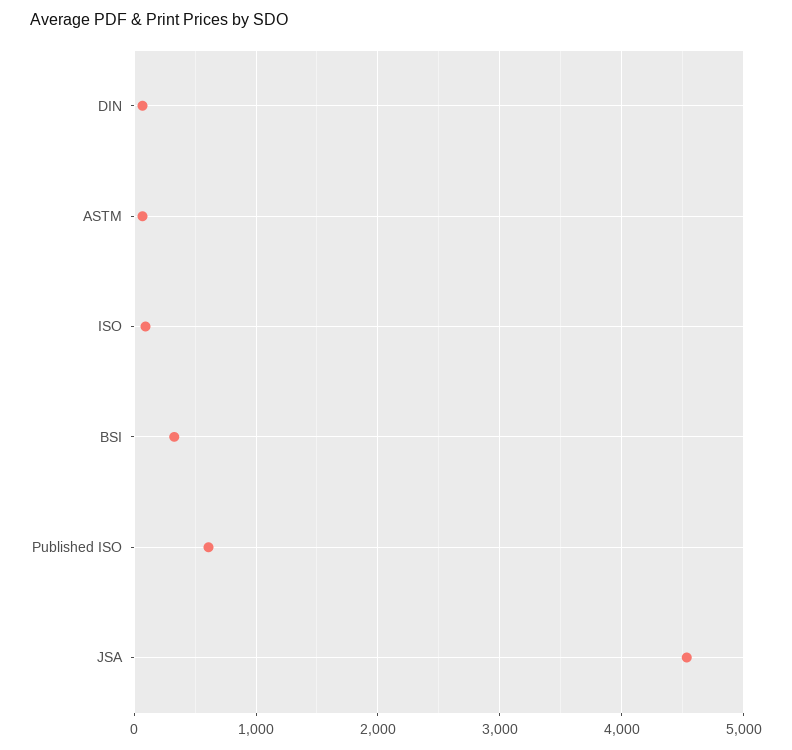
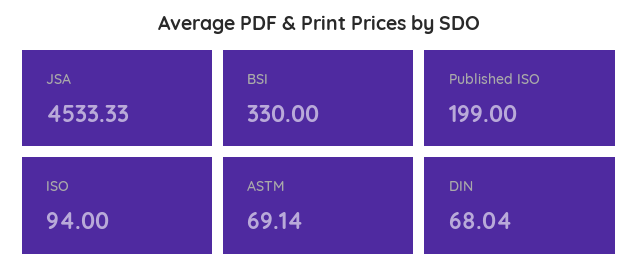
Published ISO: 600 -> 199

